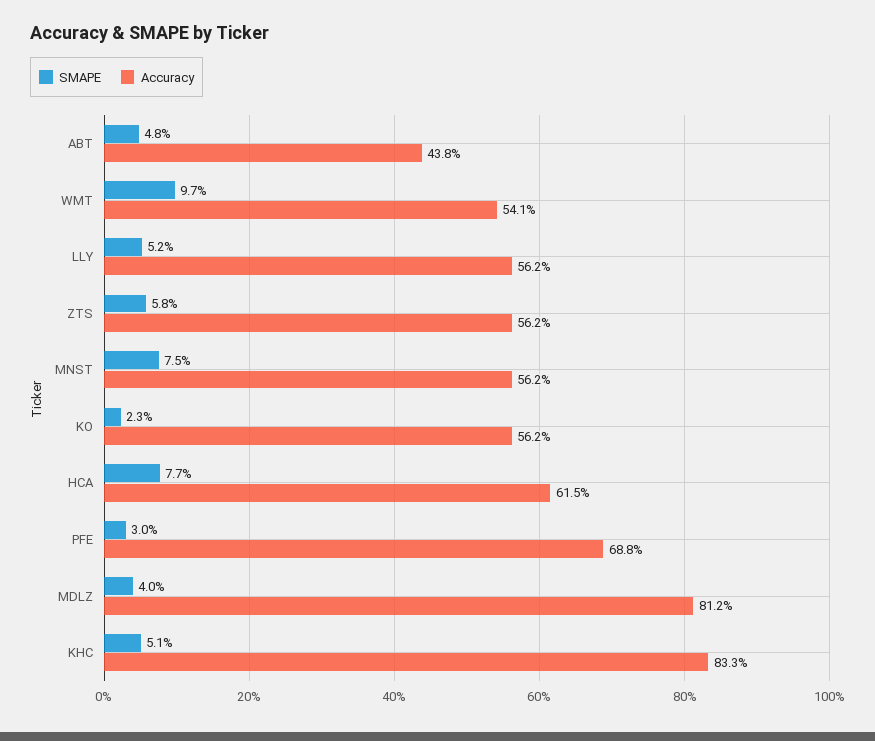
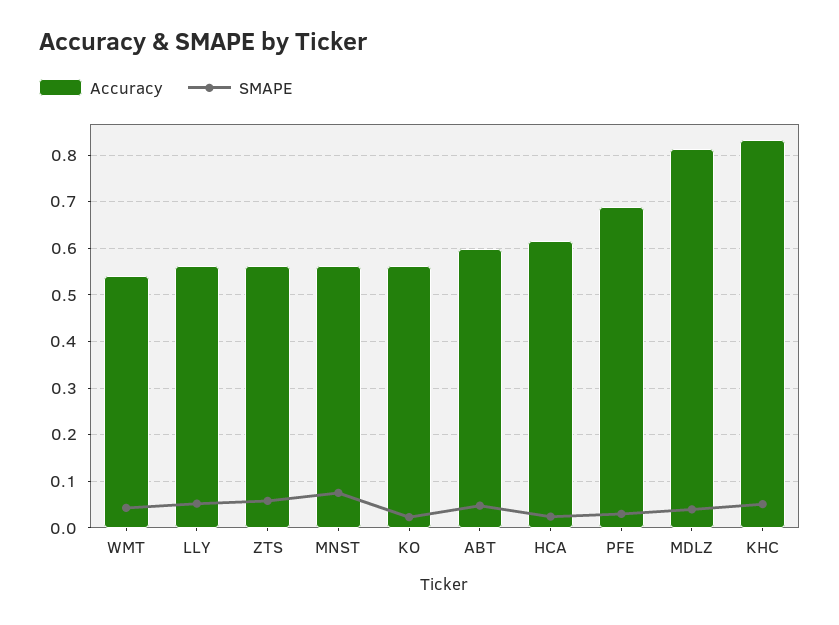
Accuracy, ABT: 0.438 -> 0.6
SMAPE, WMT: 0.097 -> 0.04
SMAPE, HCA: 0.077 -> 0.02

